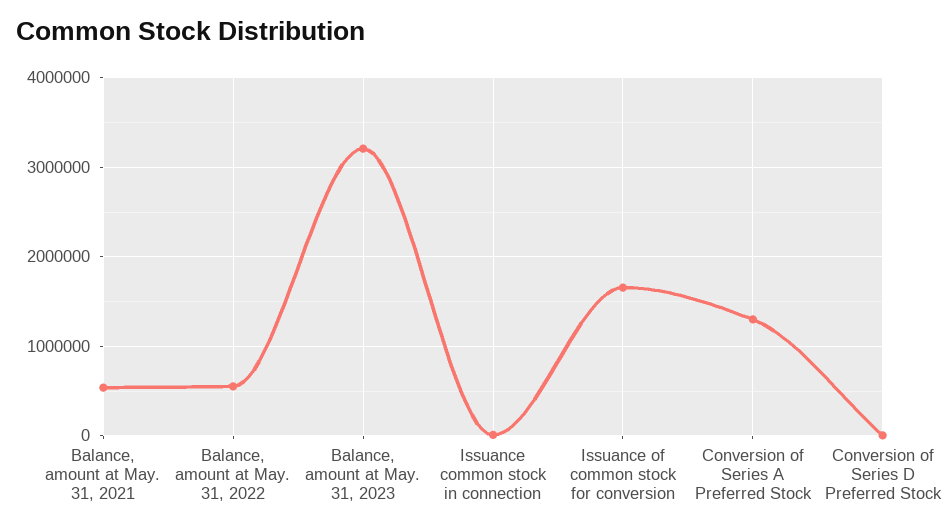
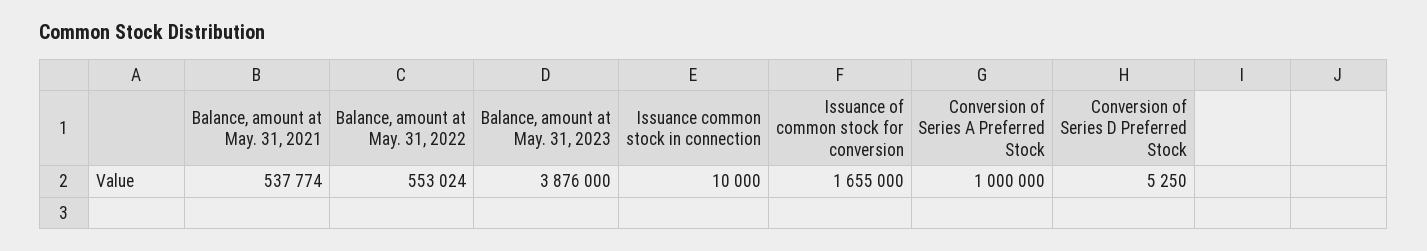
Balance, amount at May. 31, 2023: 3200000 -> 3876000
Conversion of Series A Preferred Stock: 1300000 -> 1000000

